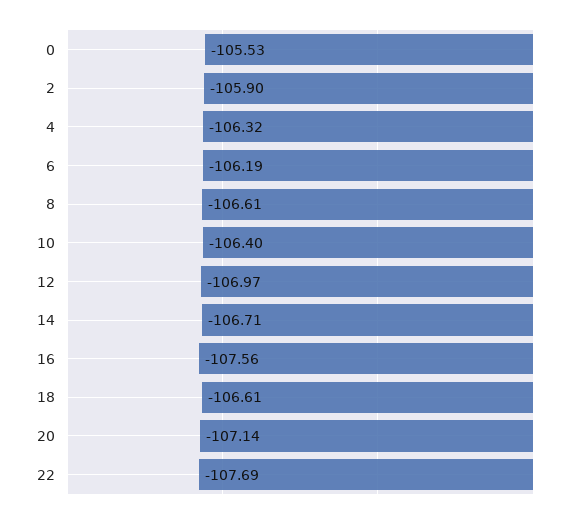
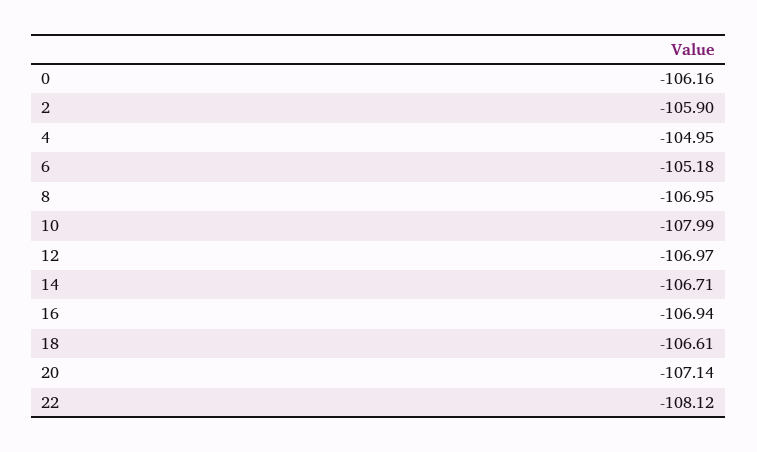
0: -105.53 -> -106.16
4: -106.32 -> -104.95
6: -106.19 -> -105.18
8: -106.61 -> -106.95
10: -106.4 -> -107.99
16: -107.56 -> -106.94
22: -107.69 -> -108.12

